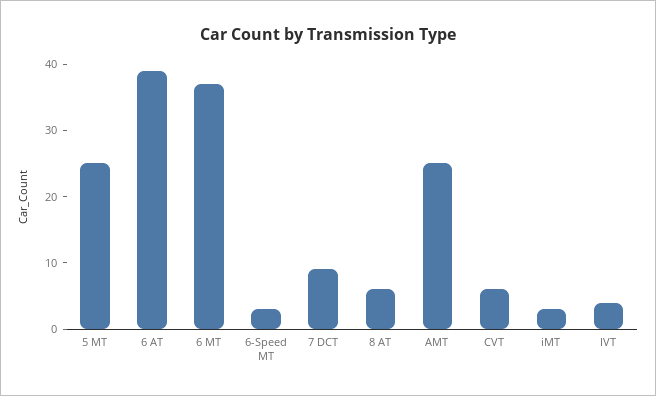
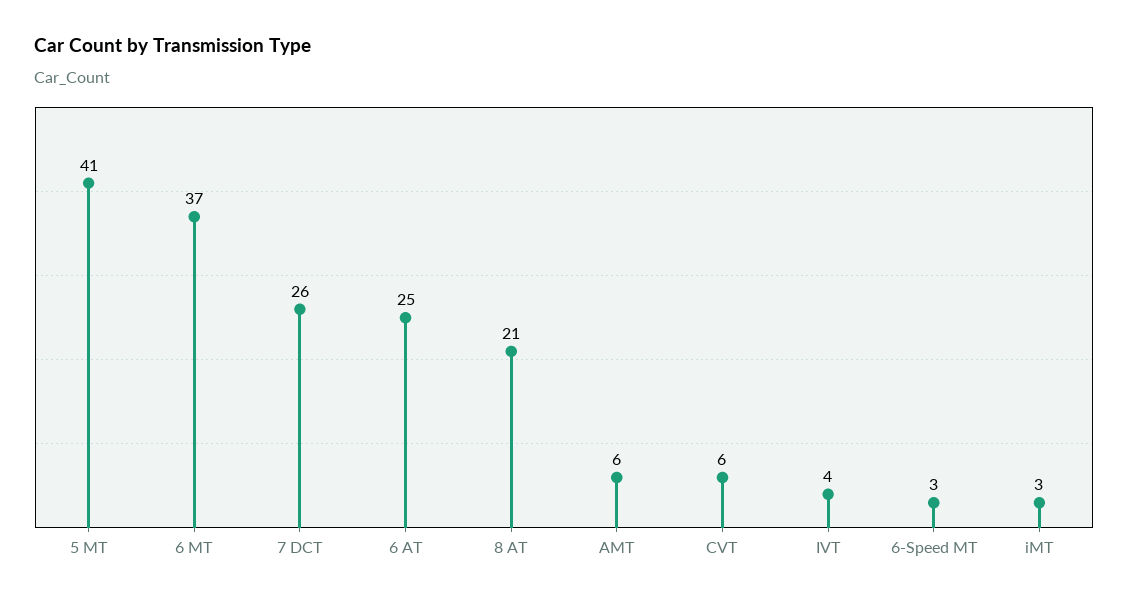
5 MT: 25 -> 41
6 AT: 40 -> 25
7 DCT: 10 -> 26
8 AT: 5 -> 21
AMT: 25 -> 6

